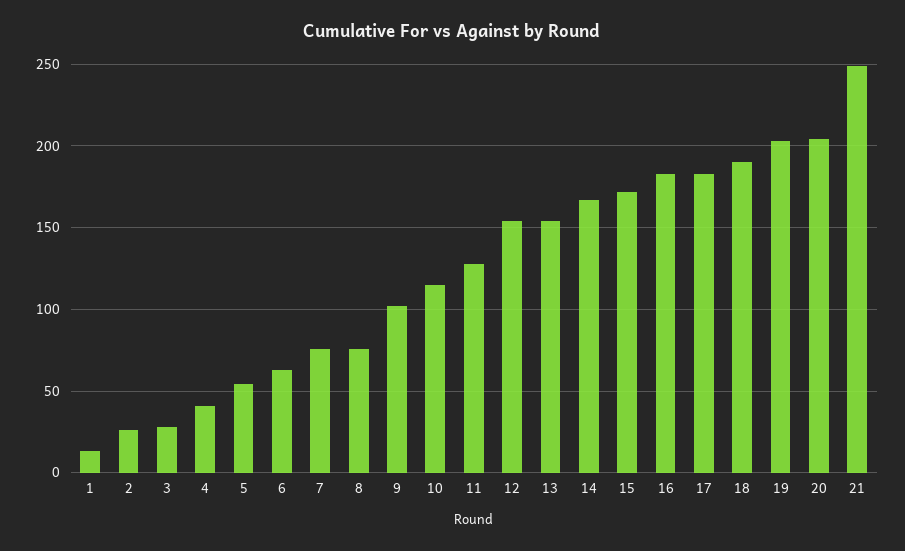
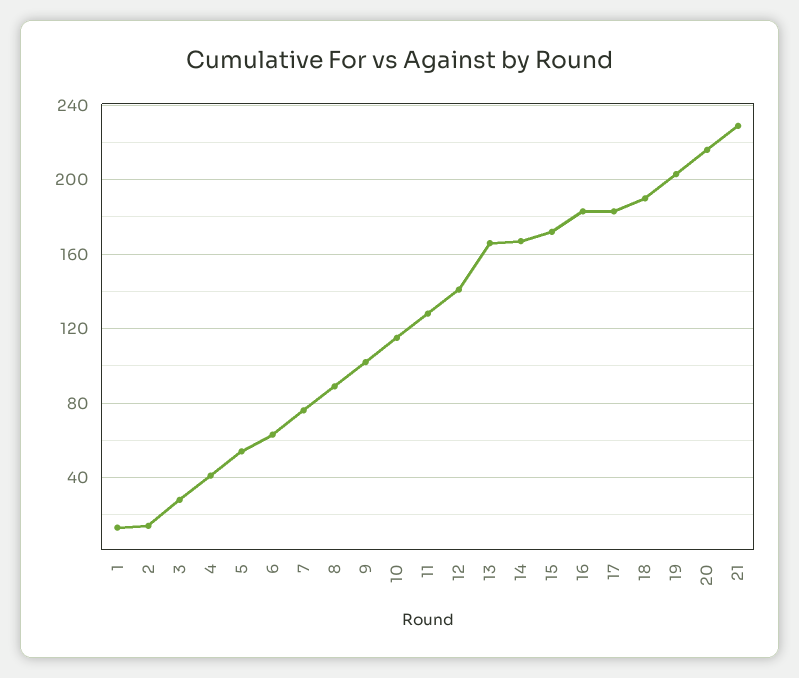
2: 25 -> 15
8: 75 -> 90
12: 155 -> 140
13: 155 -> 165
20: 205 -> 215
21: 250 -> 230

